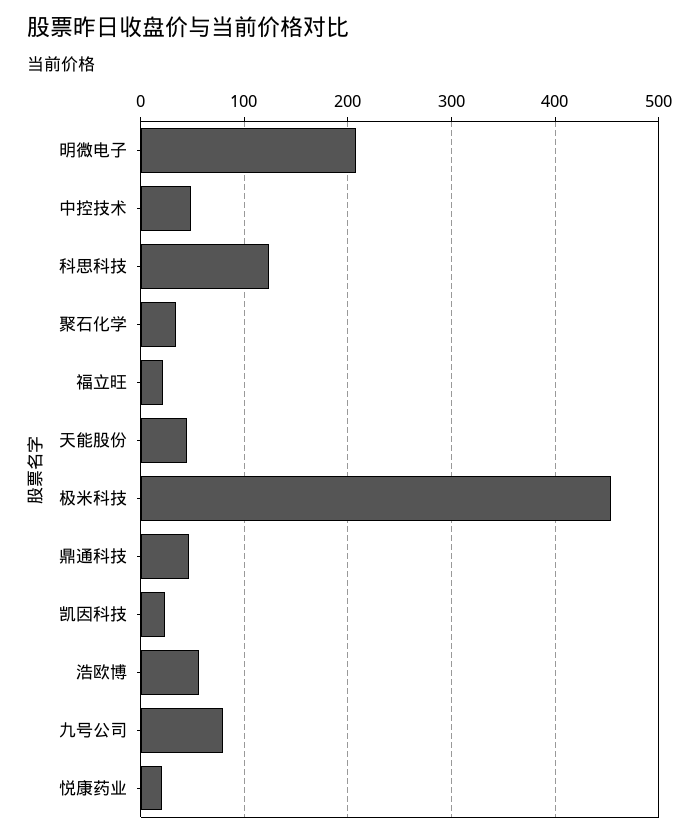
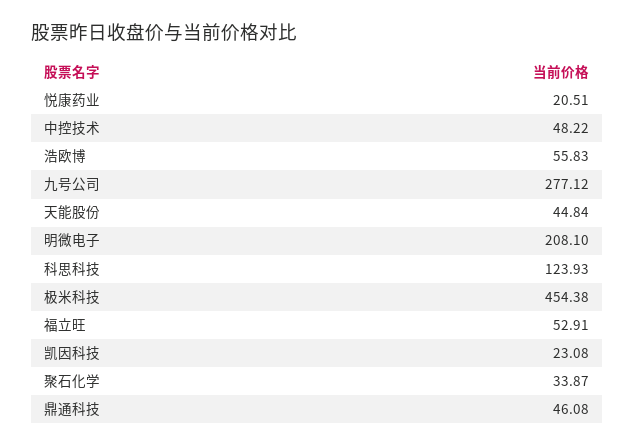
福立旺: 20 -> 52.91
九号公司: 80 -> 277.12

